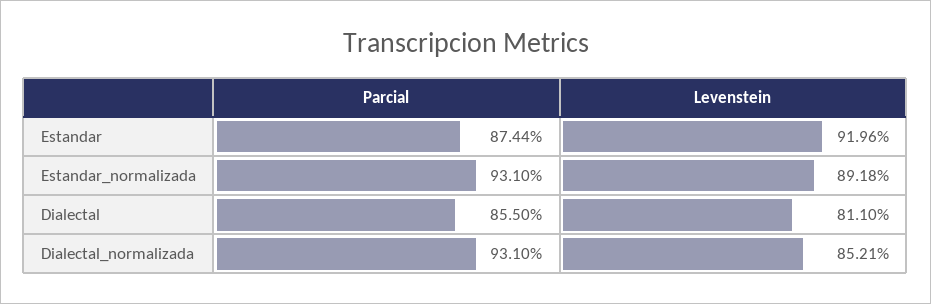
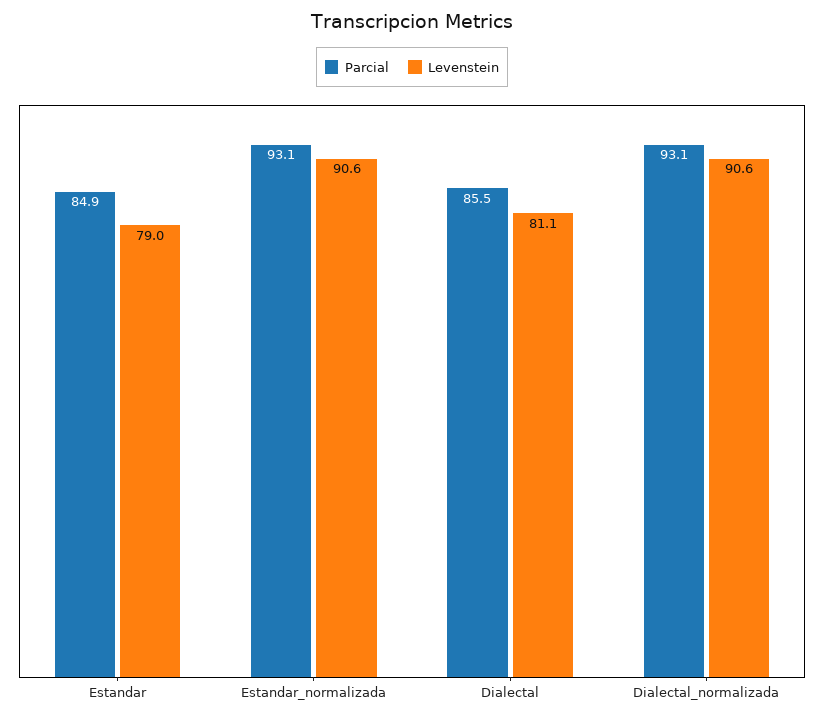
Parcial, Estandar: 87.44 -> 84.9
Levenstein, Estandar: 91.96 -> 79
Levenstein, Estandar_normalizada: 89.18 -> 90.6
Levenstein, Dialectal_normalizada: 85.21 -> 90.6

